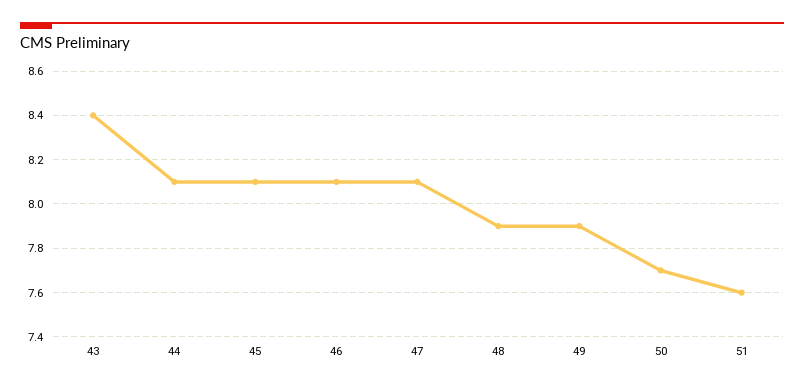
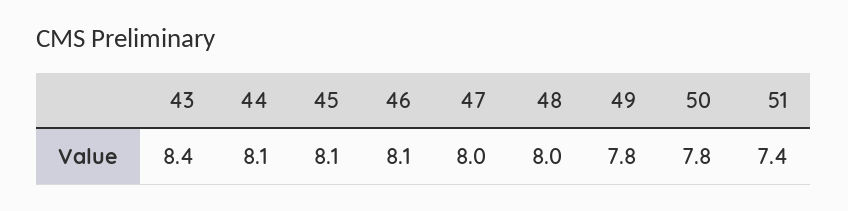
47: 8.1 -> 8
48: 7.9 -> 8
49: 7.9 -> 7.8
50: 7.7 -> 7.8
51: 7.6 -> 7.4

